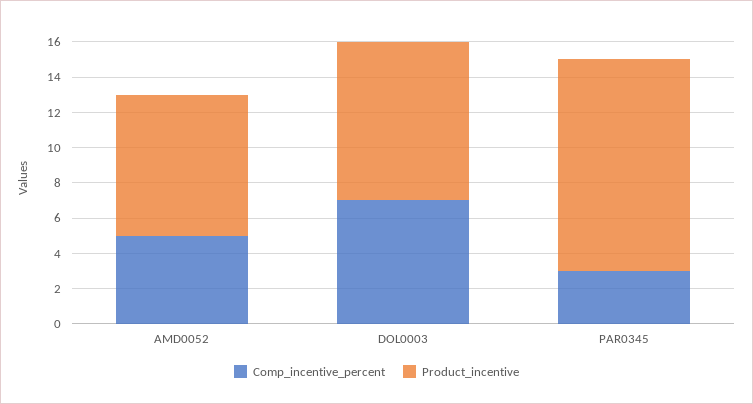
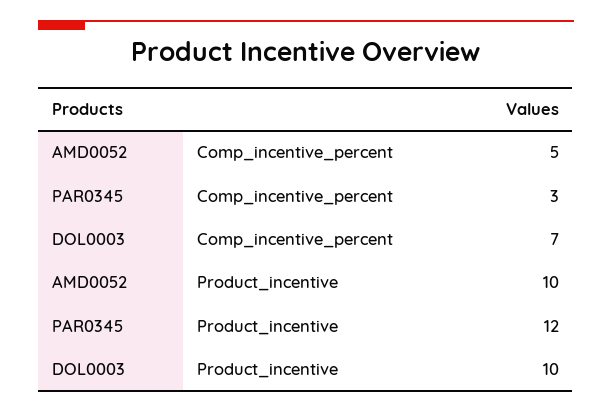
Product_incentive, AMD0052: 8 -> 10
Product_incentive, DOL0003: 9 -> 10

